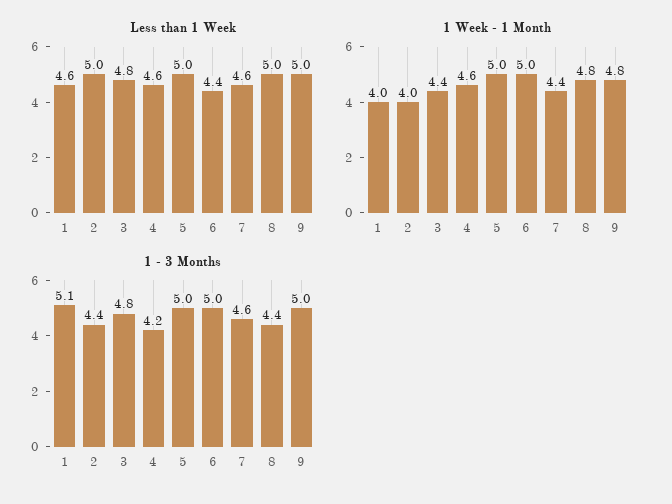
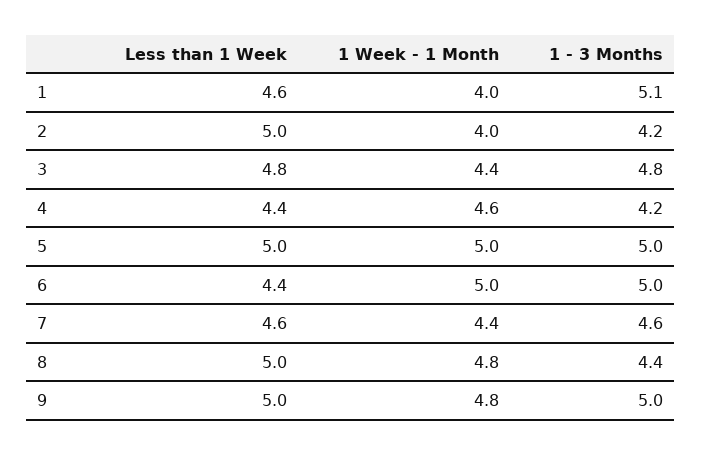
Less than 1 Week, 4: 4.6 -> 4.4
1 - 3 Months, 2: 4.4 -> 4.2

